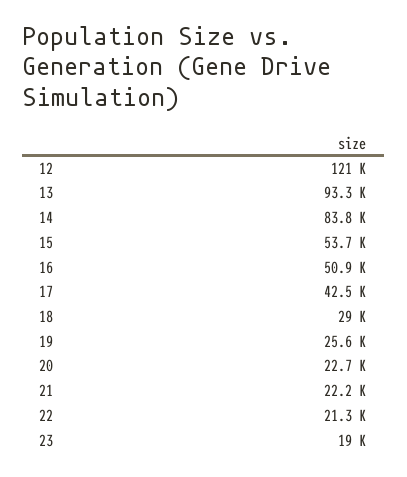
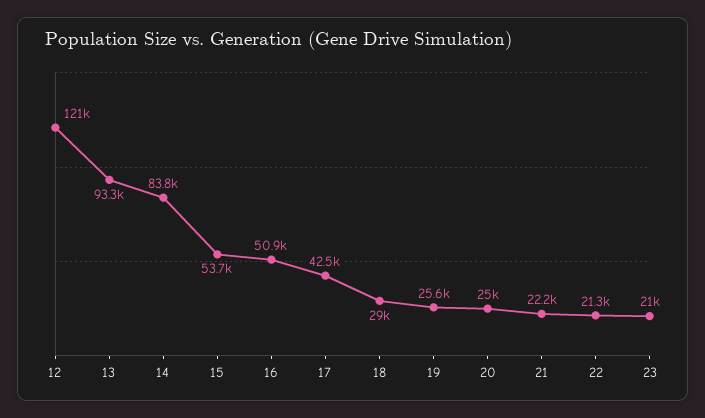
20: 22700 -> 25000
23: 19000 -> 21000

